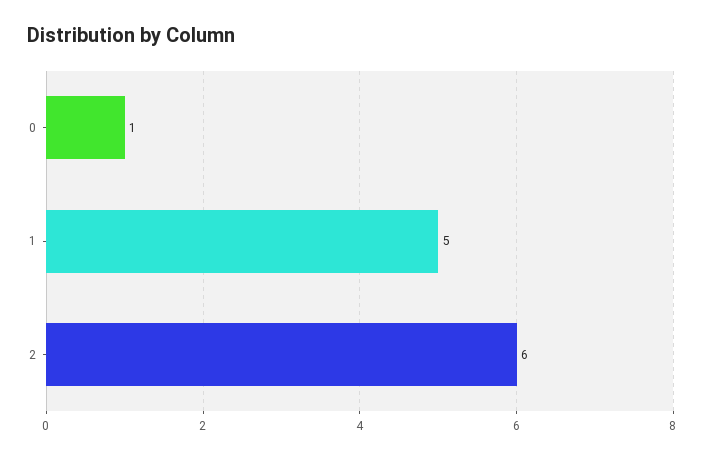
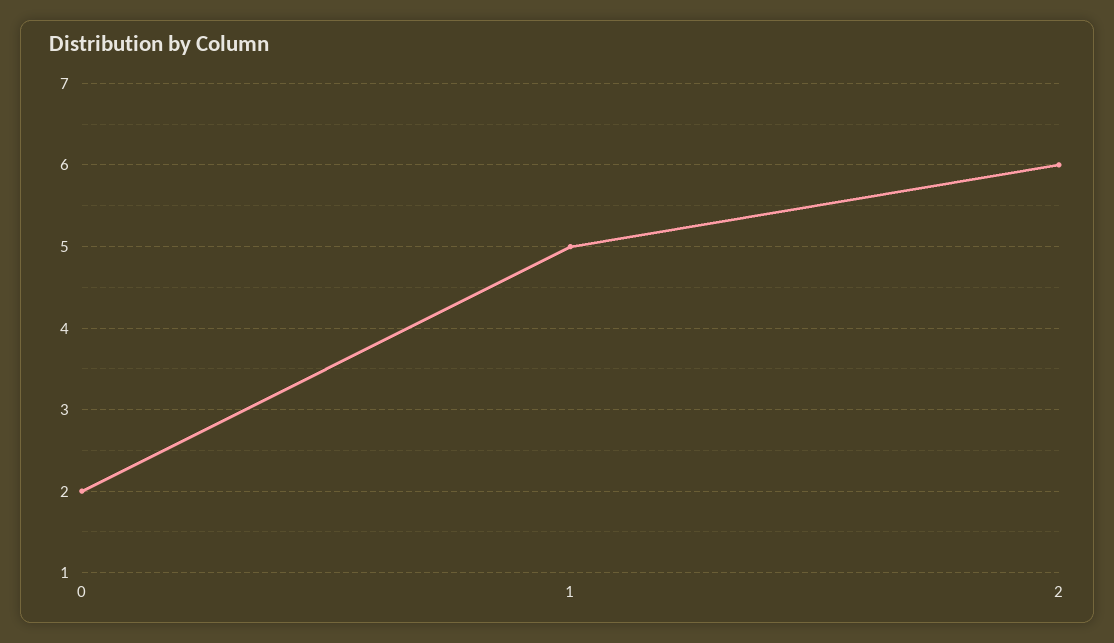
0: 1 -> 2

